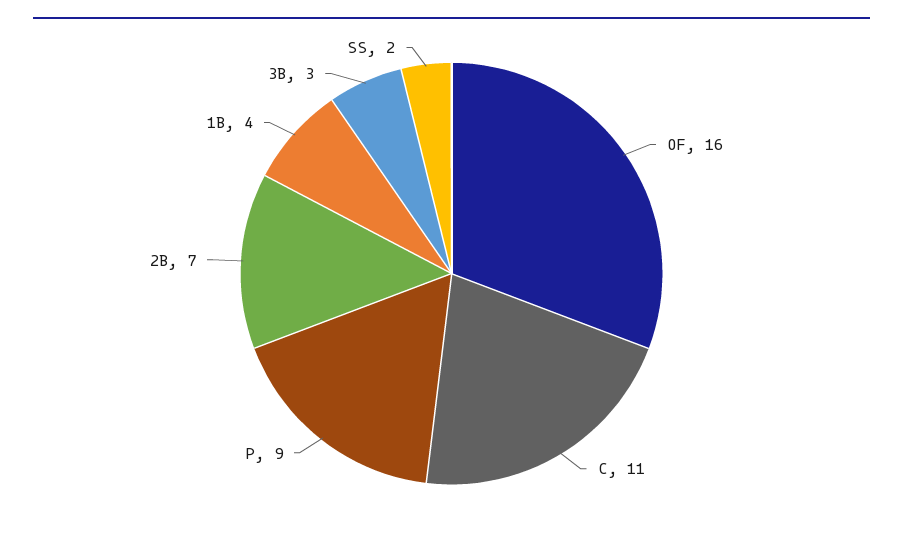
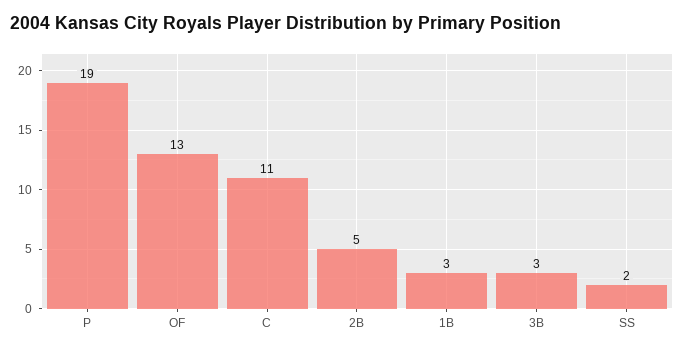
OF: 16 -> 13
P: 9 -> 19
2B: 7 -> 5
1B: 4 -> 3

